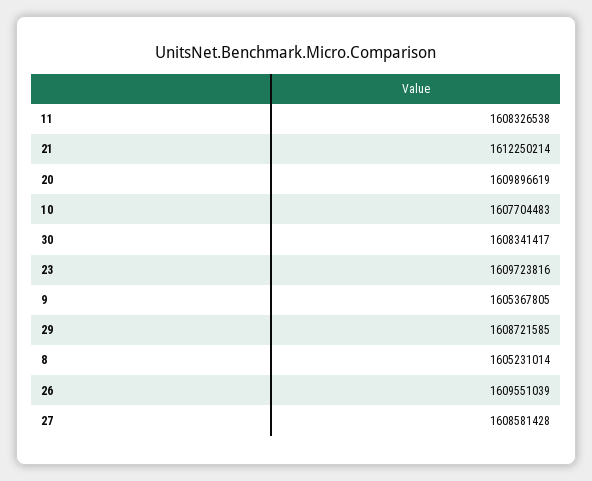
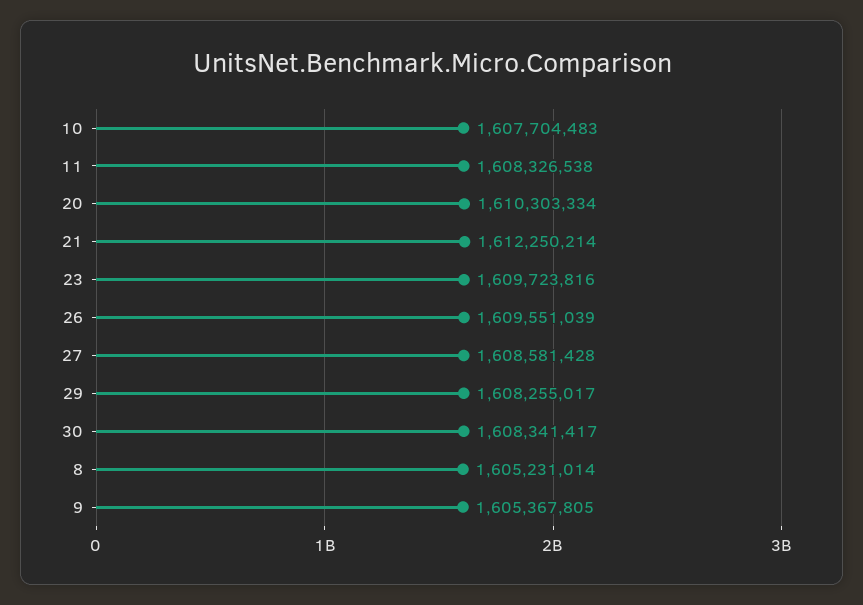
20: 1609896619 -> 1610303334
29: 1608721585 -> 1608255017

